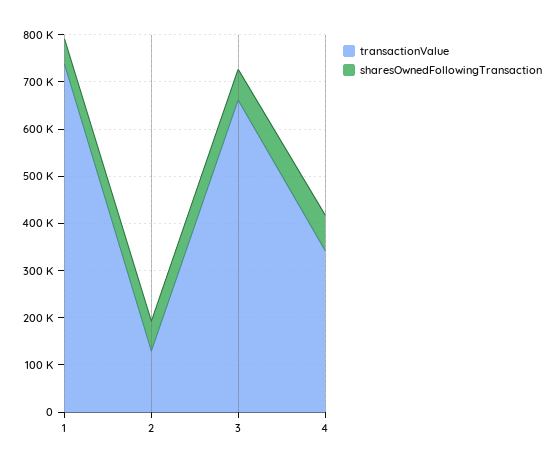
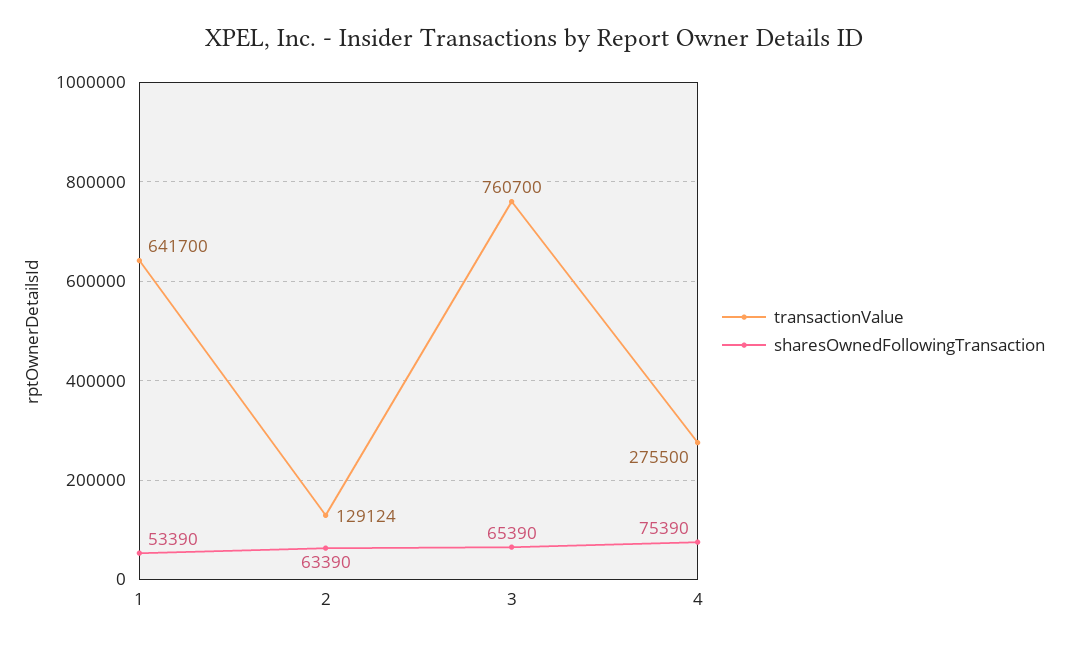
transactionValue, 1: 740000 -> 641700
transactionValue, 3: 660000 -> 760700
transactionValue, 4: 340000 -> 275500

